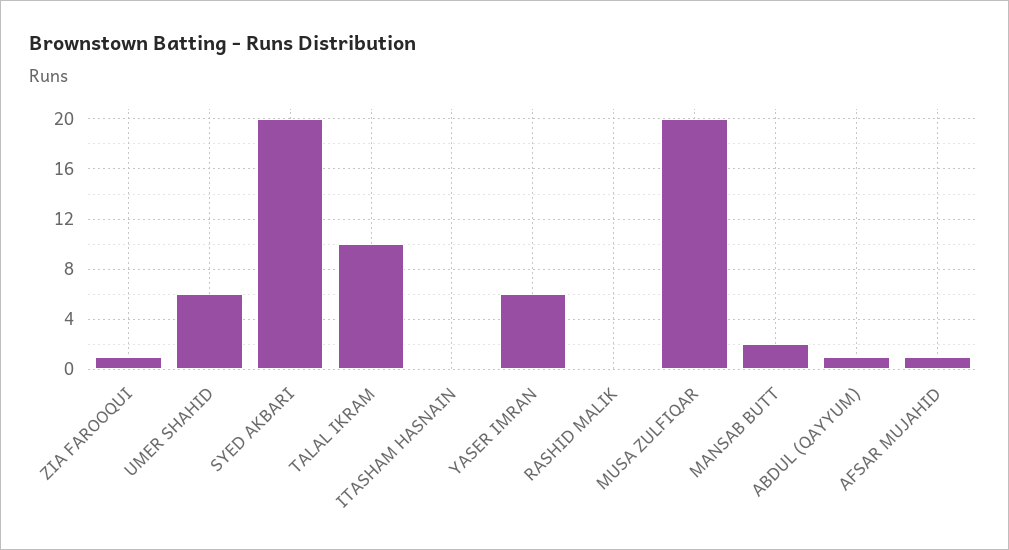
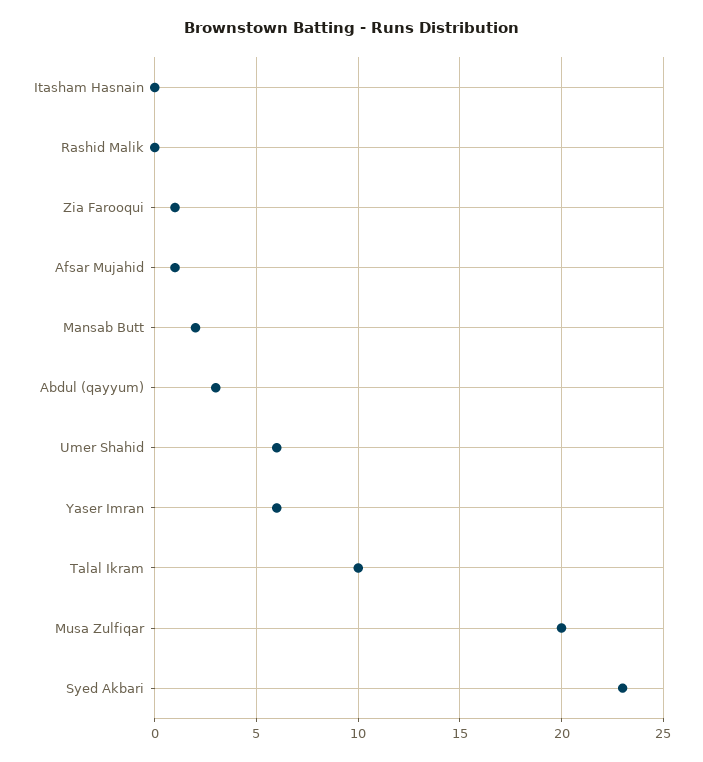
SYED AKBARI: 20 -> 23
ABDUL (QAYYUM): 1 -> 3

